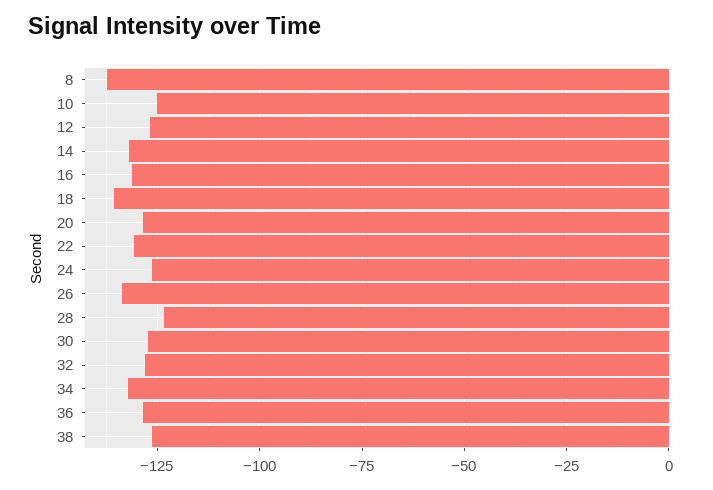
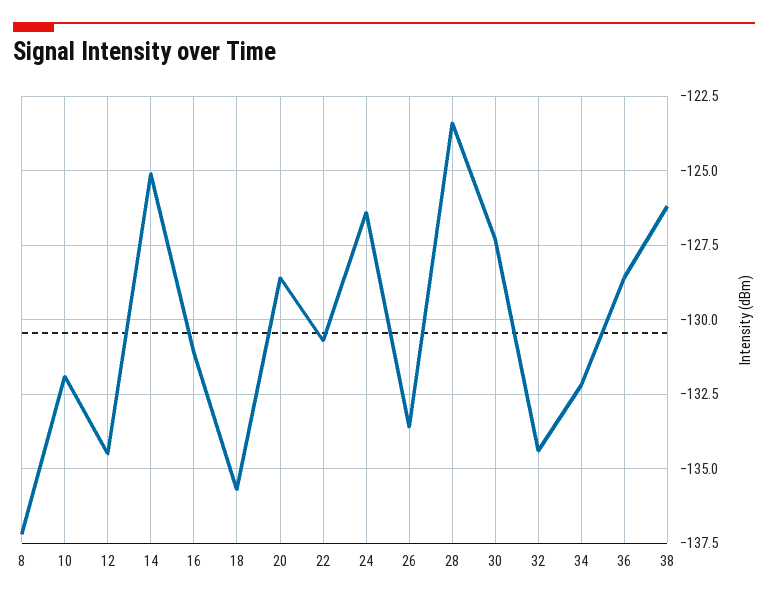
10: -125 -> -132
12: -127.5 -> -134.5
14: -132.5 -> -125
32: -127.5 -> -134.5

